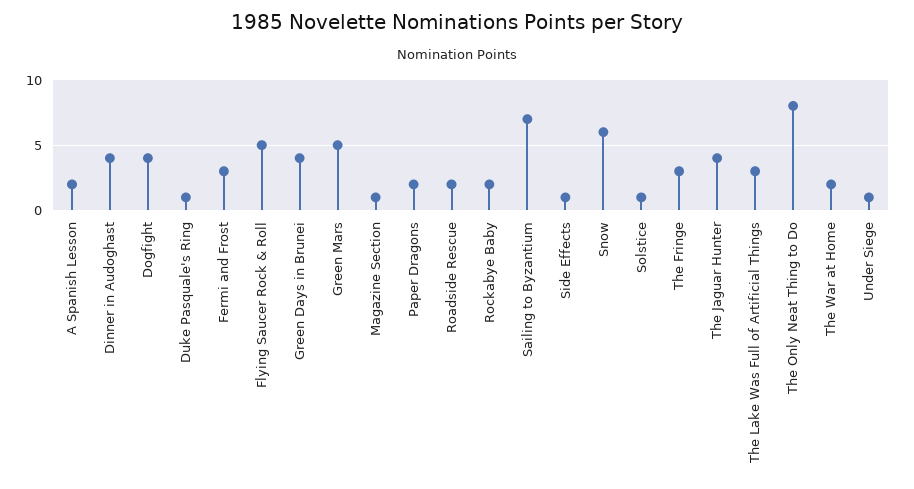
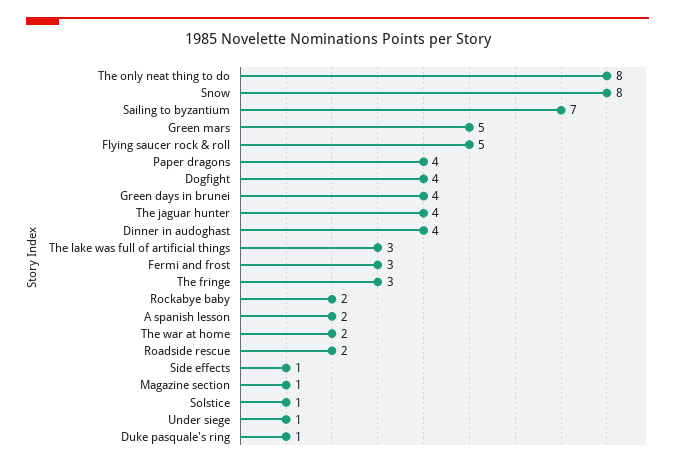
Paper Dragons: 2 -> 4
Snow: 6 -> 8

